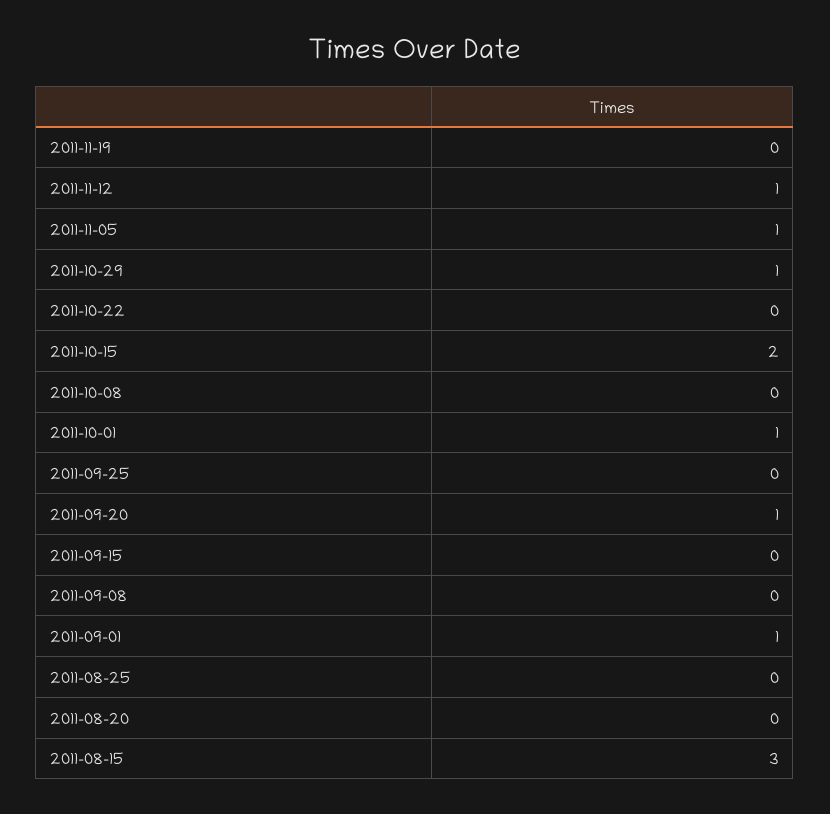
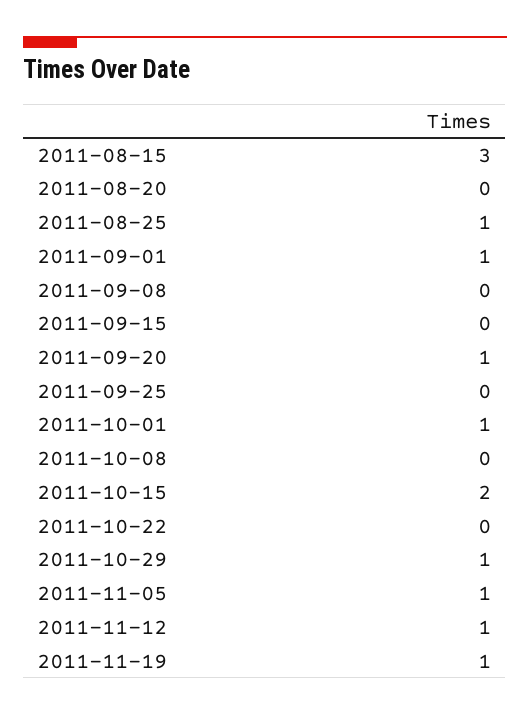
2011-11-19: 0 -> 1
2011-08-25: 0 -> 1

